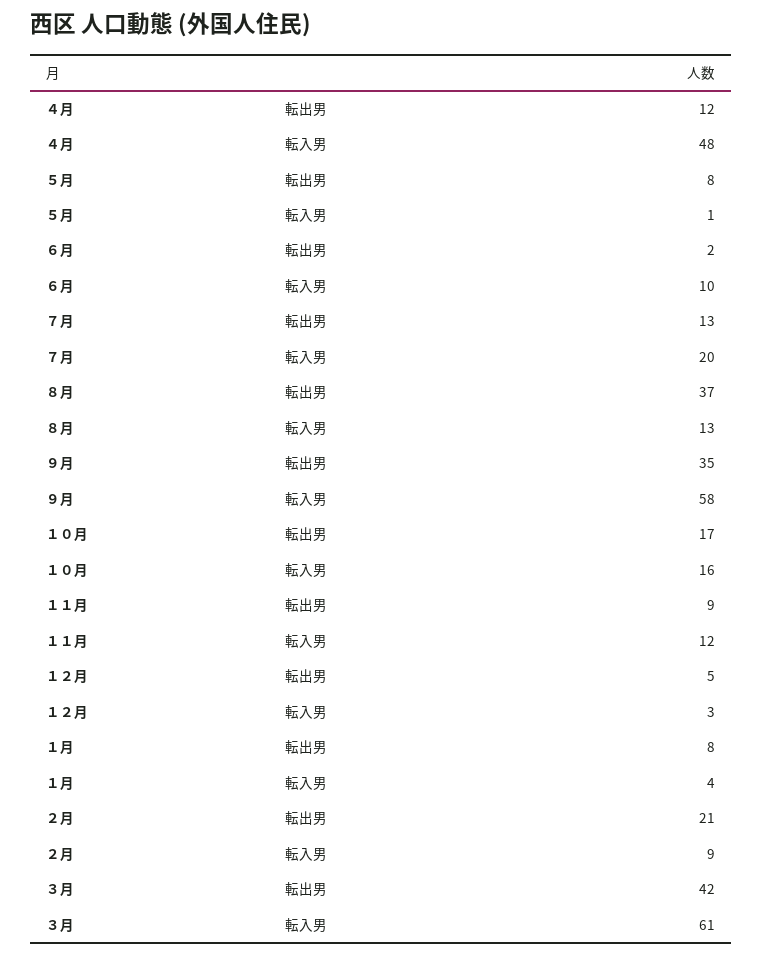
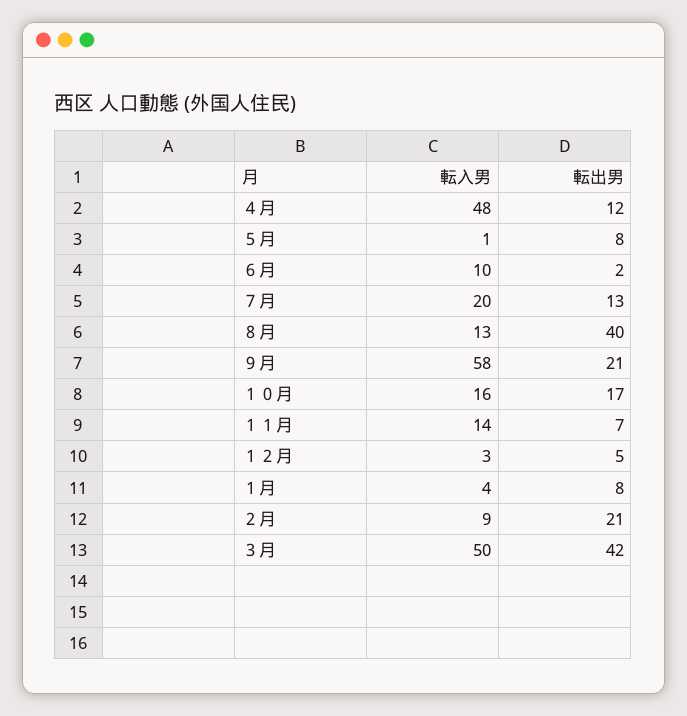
８月, 転出男: 37 -> 40
９月, 転出男: 35 -> 21
１１月, 転出男: 9 -> 7
１１月, 転入男: 12 -> 14
３月, 転入男: 61 -> 50

